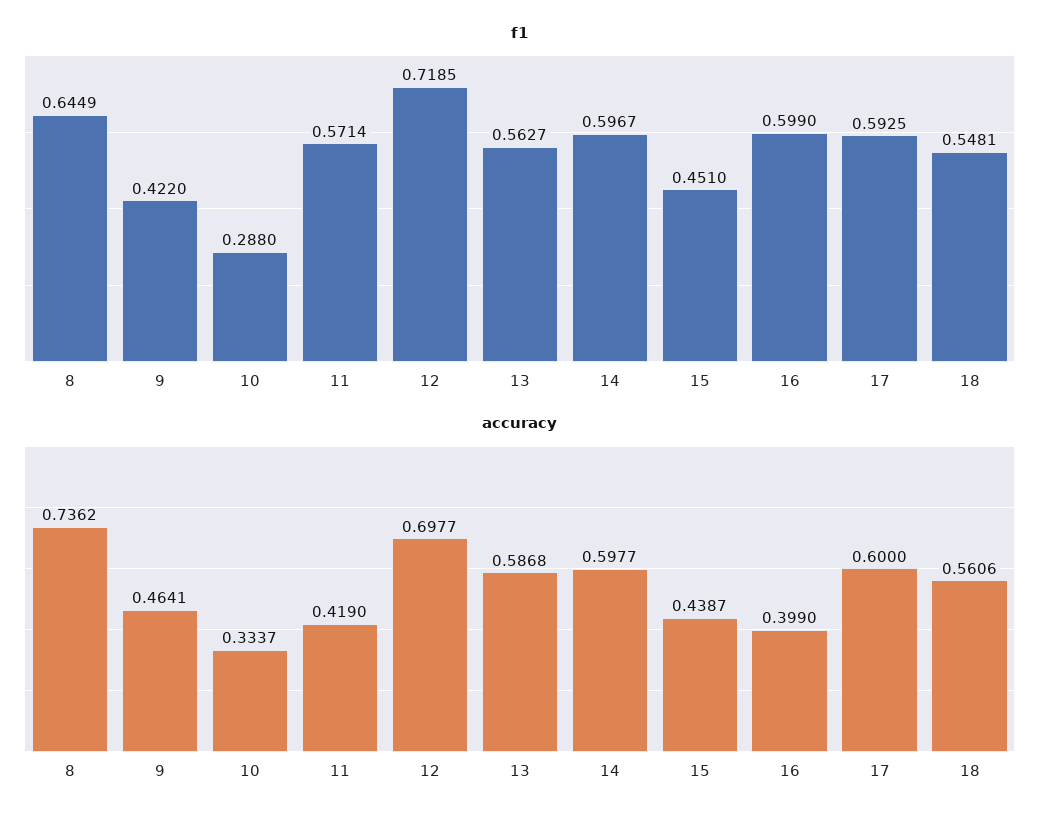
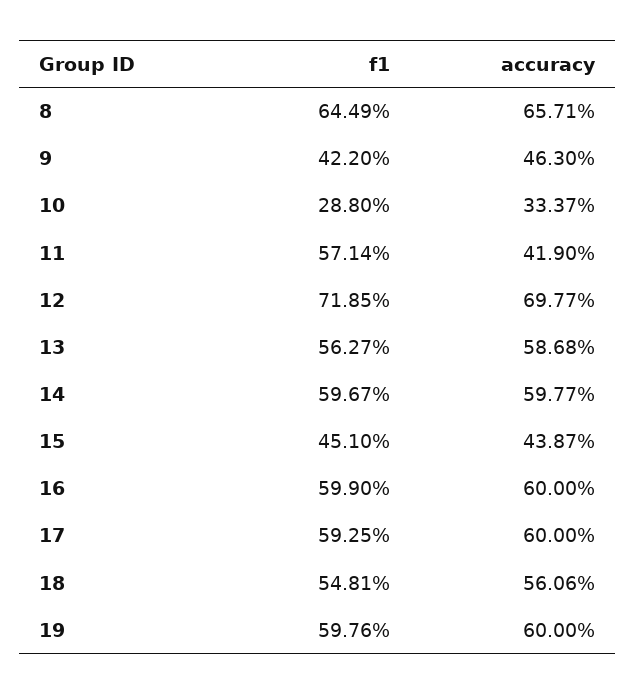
accuracy, 8: 0.7362 -> 0.6571
accuracy, 9: 0.4641 -> 0.463
accuracy, 16: 0.399 -> 0.6
f1, 19: none -> 0.5976
accuracy, 19: none -> 0.6

